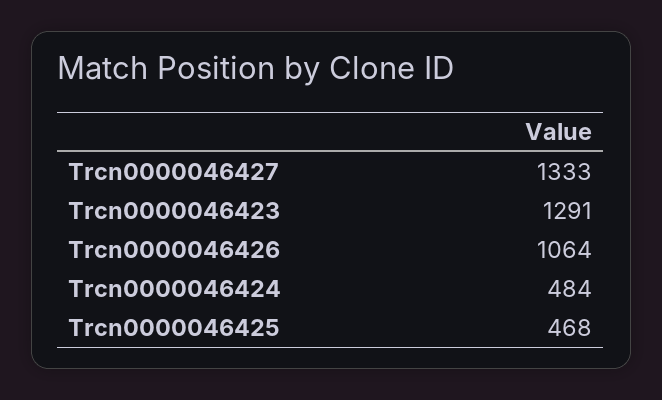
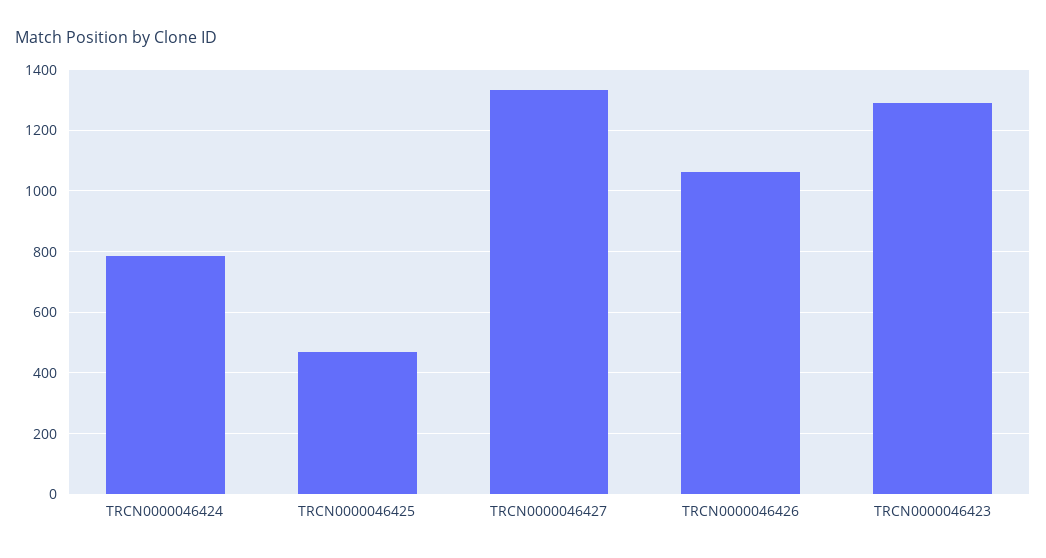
Trcn0000046424: 484 -> 780

